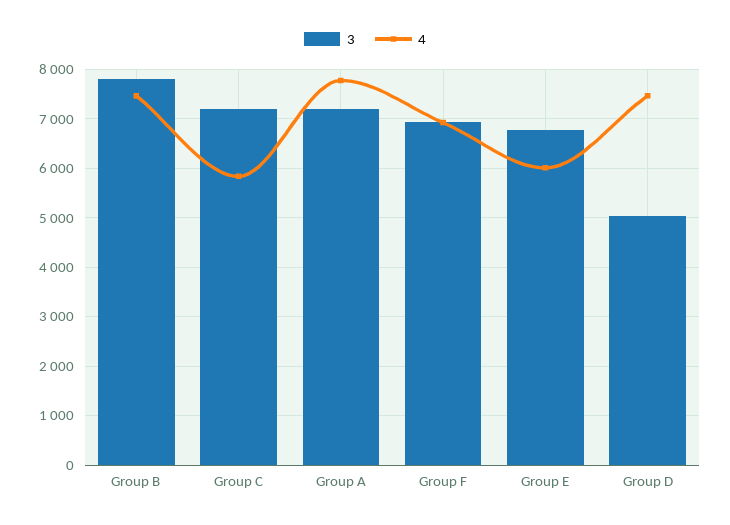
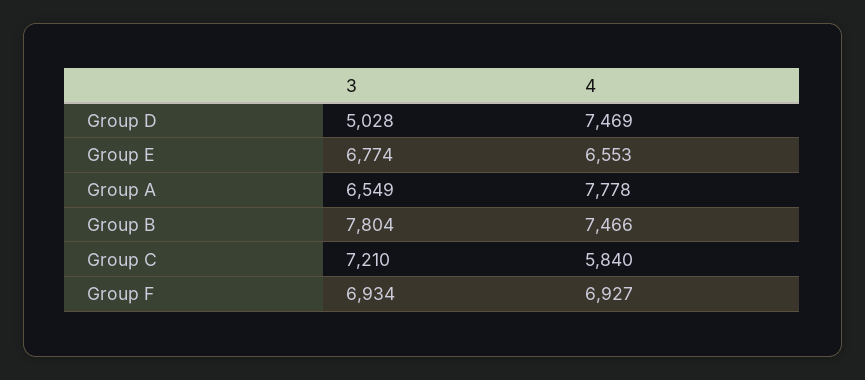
3, Group A: 7200 -> 6549
4, Group E: 6000 -> 6553

